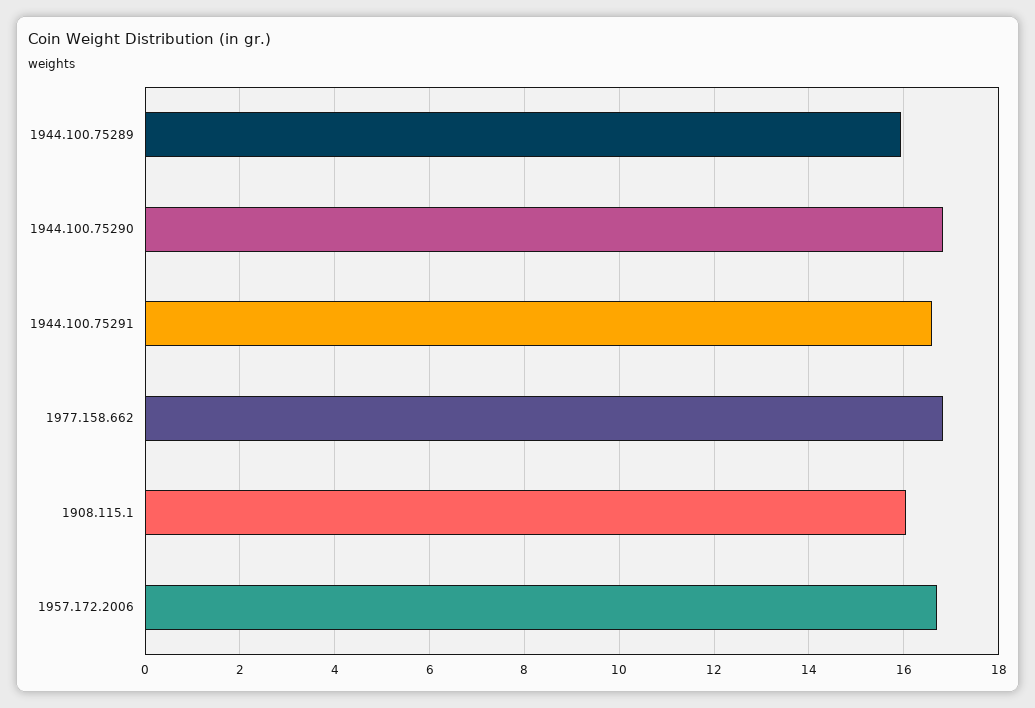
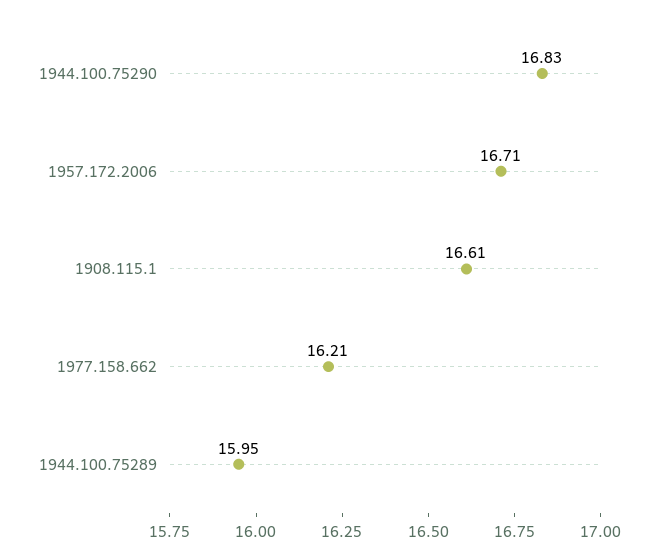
1944.100.75291: 16.6 -> none
1977.158.662: 16.8 -> 16.21
1908.115.1: 16 -> 16.61

